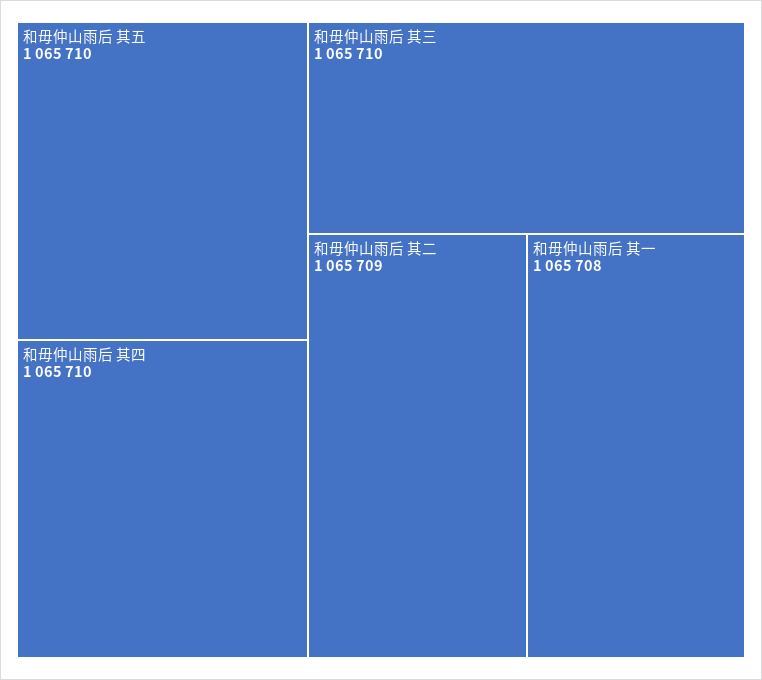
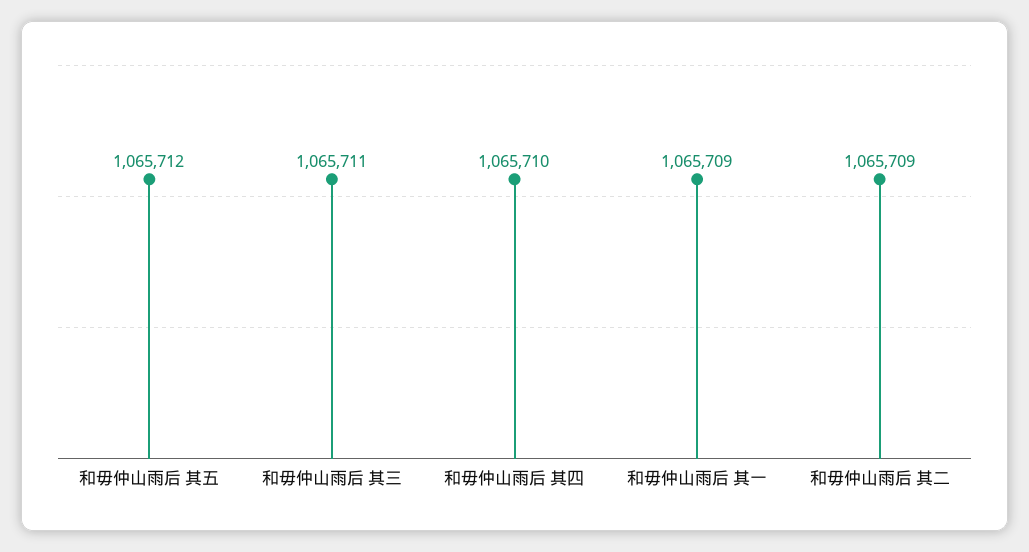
和毋仲山雨后 其五: 1065710 -> 1065712
和毋仲山雨后 其三: 1065710 -> 1065711
和毋仲山雨后 其一: 1065708 -> 1065709

